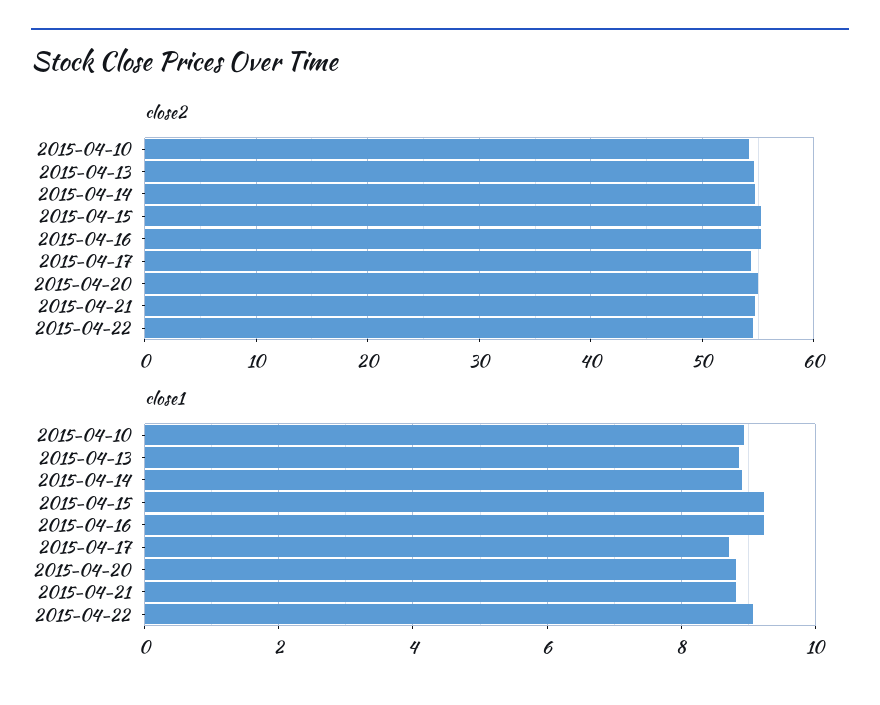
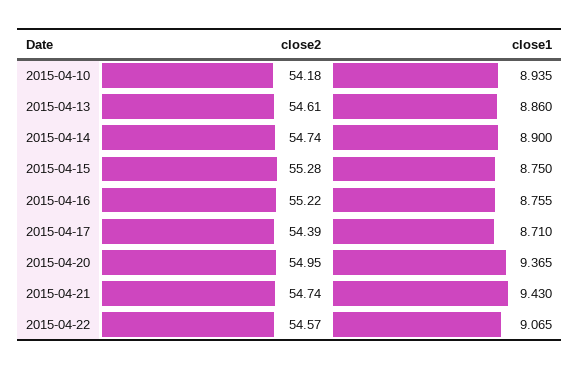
close1, 2015-04-15: 9.2 -> 8.75
close1, 2015-04-16: 9.2 -> 8.755
close1, 2015-04-20: 8.8 -> 9.365
close1, 2015-04-21: 8.8 -> 9.43

